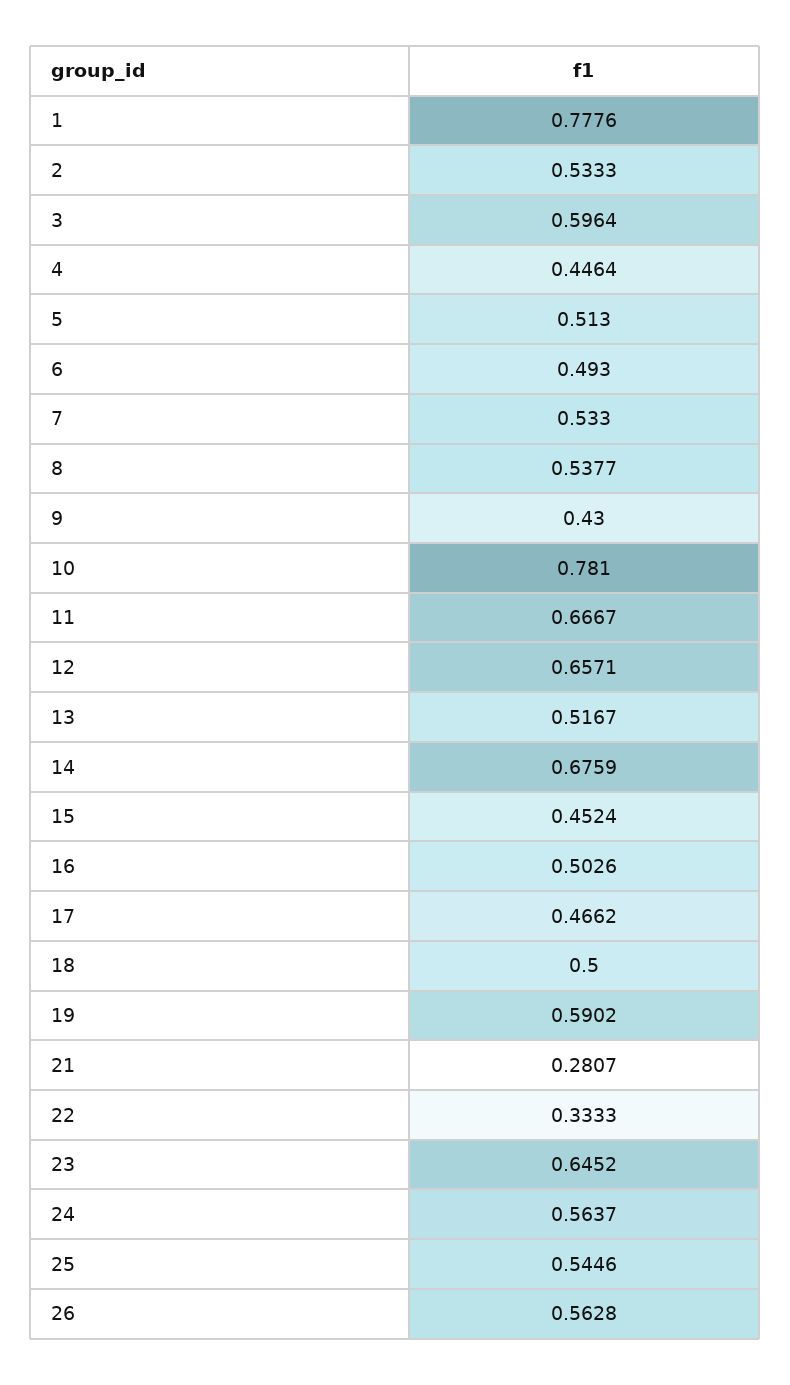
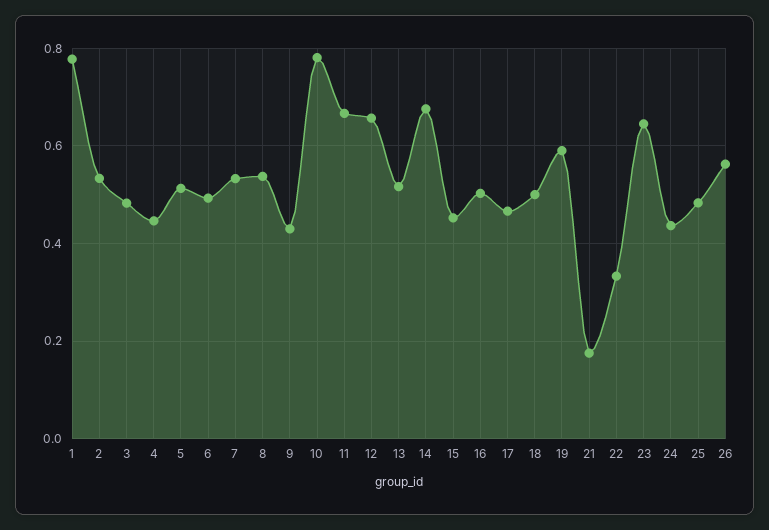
3: 0.5964 -> 0.48
21: 0.2807 -> 0.18
24: 0.5637 -> 0.44
25: 0.5446 -> 0.48

